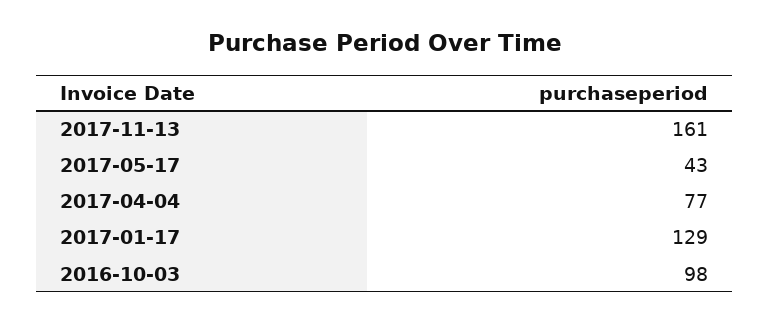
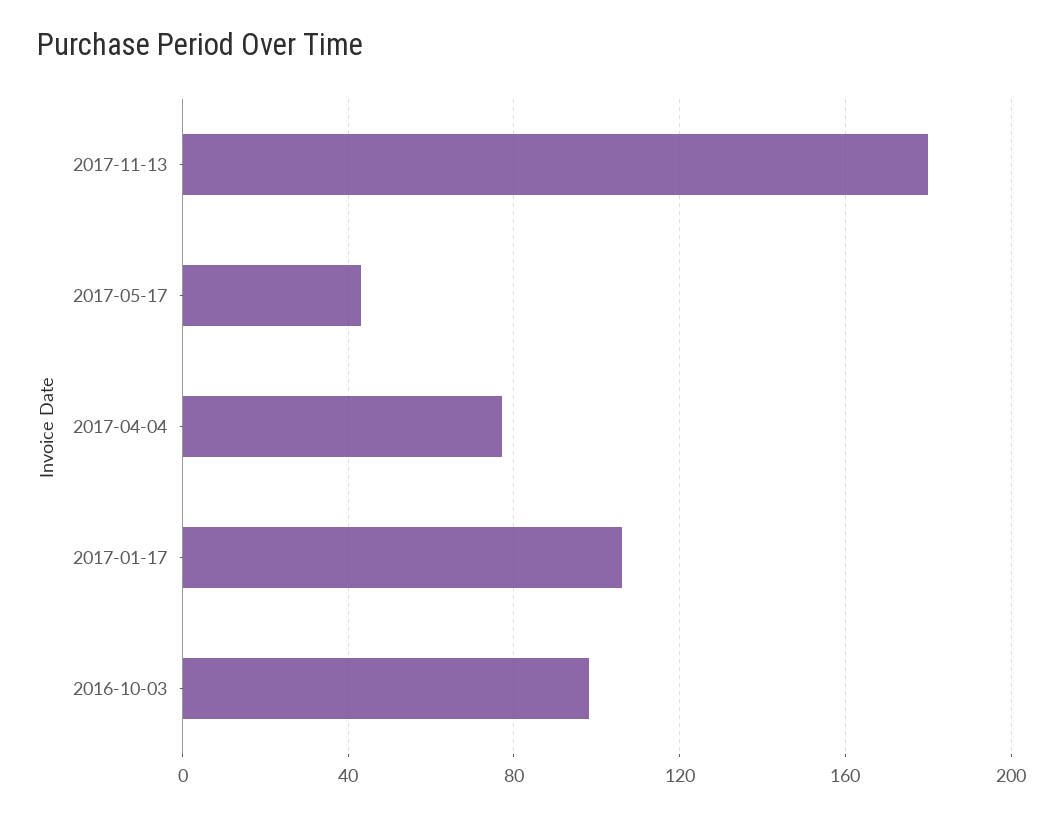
2017-11-13: 161 -> 180
2017-01-17: 129 -> 105

